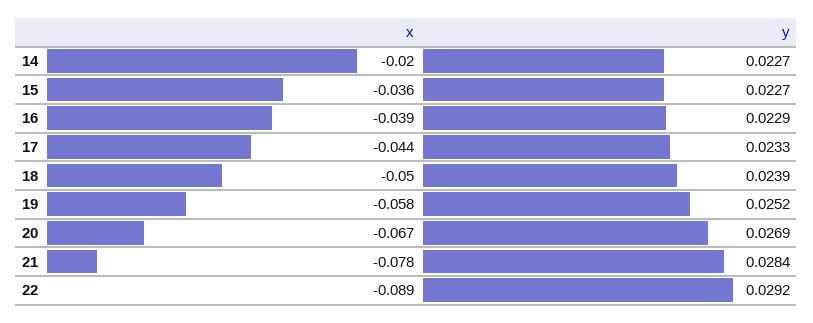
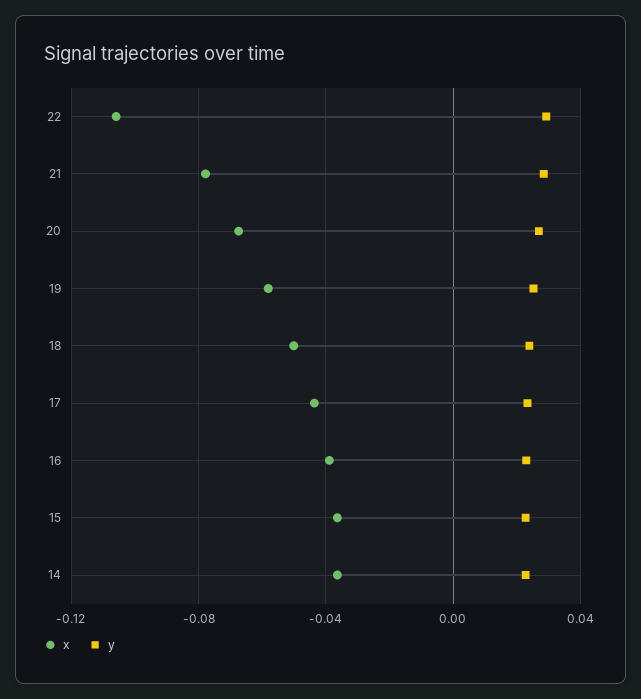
x, 14: -0.02 -> -0.035
x, 22: -0.089 -> -0.105

